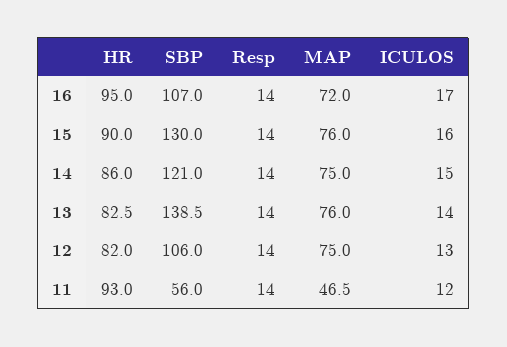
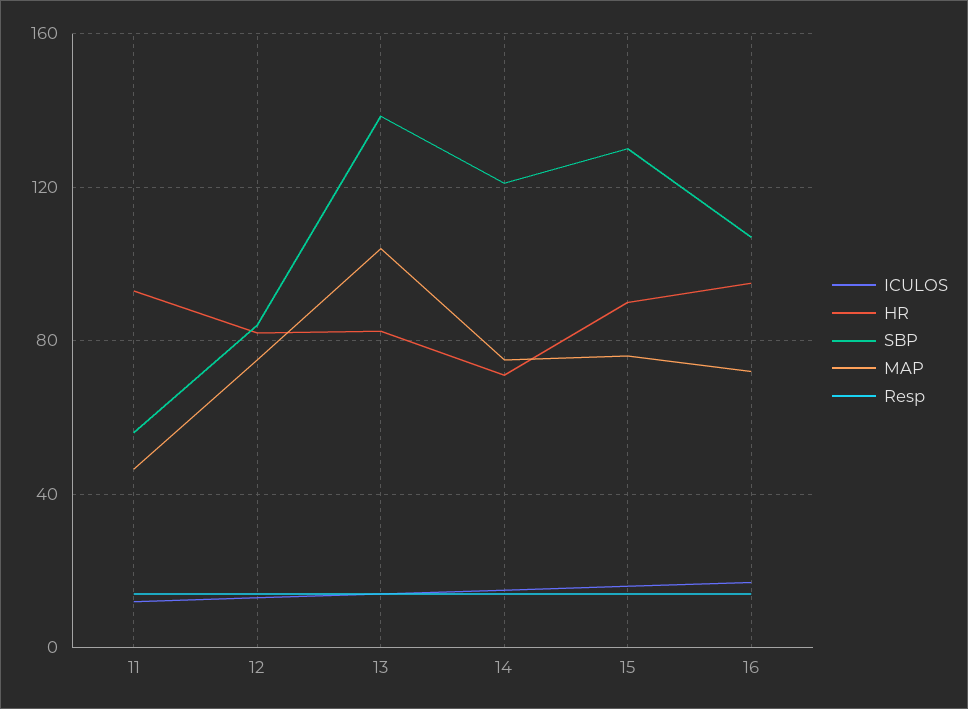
HR, 14: 86 -> 70
MAP, 13: 76 -> 105
SBP, 12: 106 -> 85

